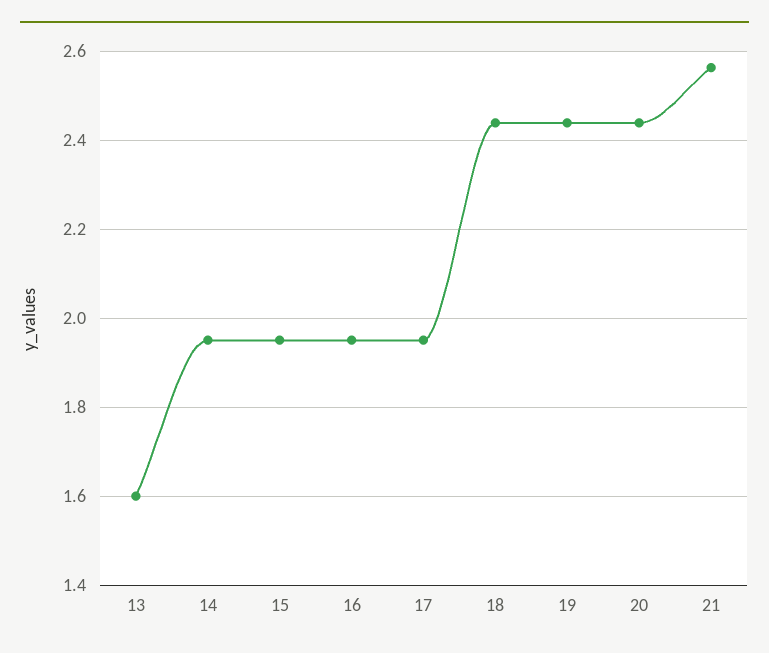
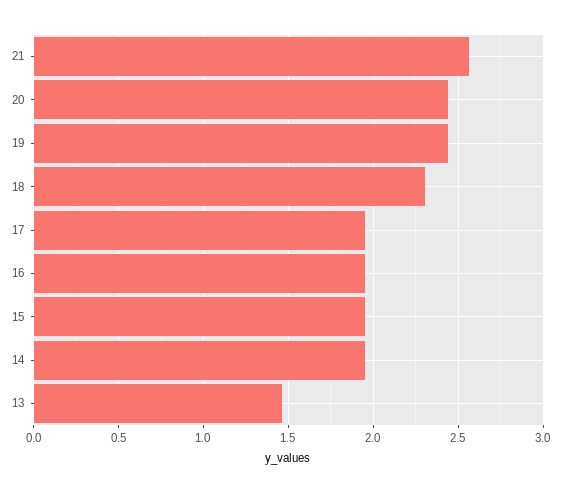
13: 1.6 -> 1.45
18: 2.44 -> 2.3

